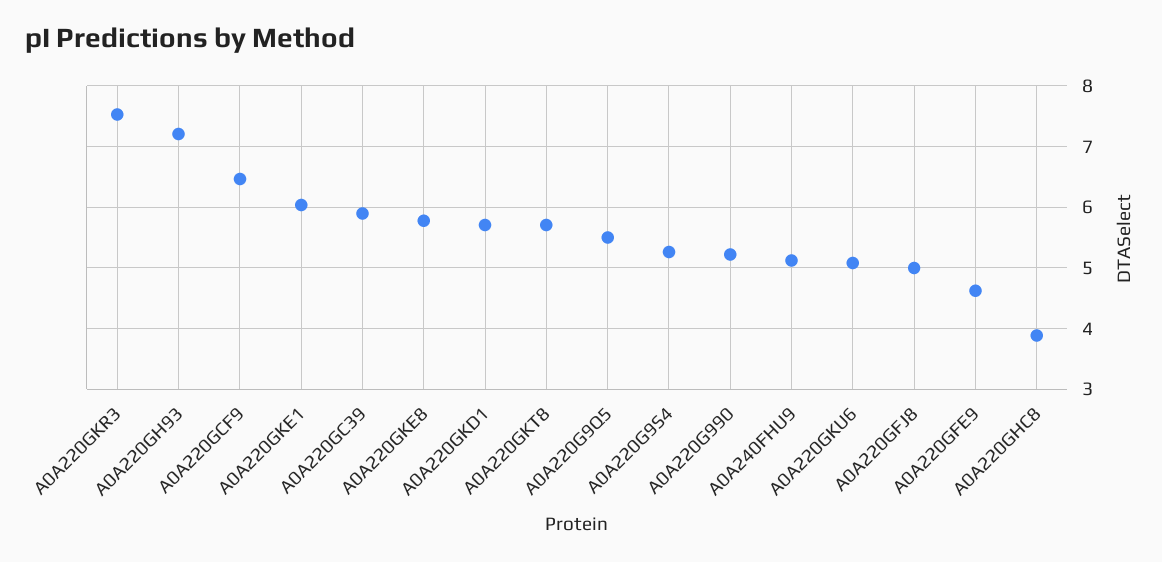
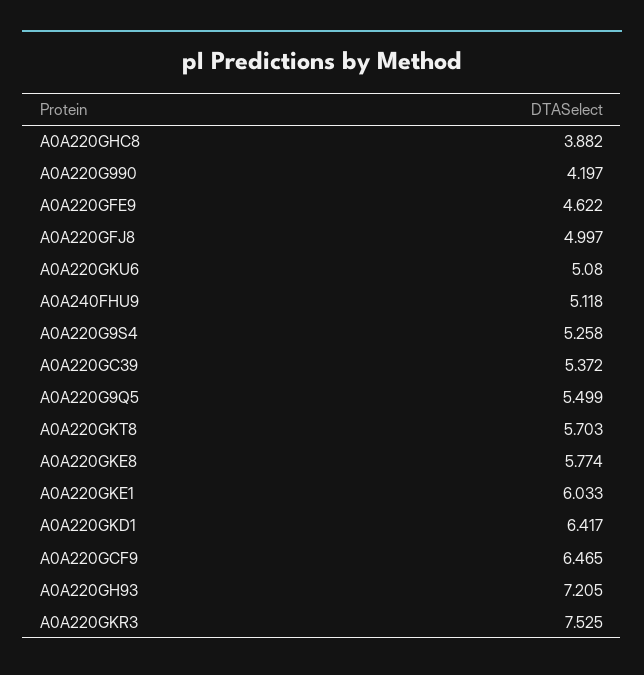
A0A220GC39: 5.9 -> 5.372
A0A220GKD1: 5.7 -> 6.417
A0A220G990: 5.2 -> 4.197

